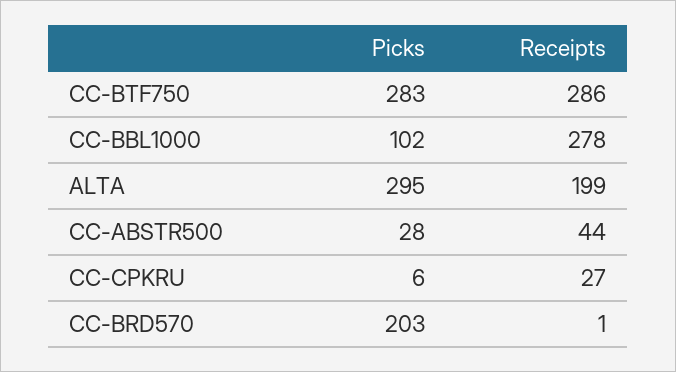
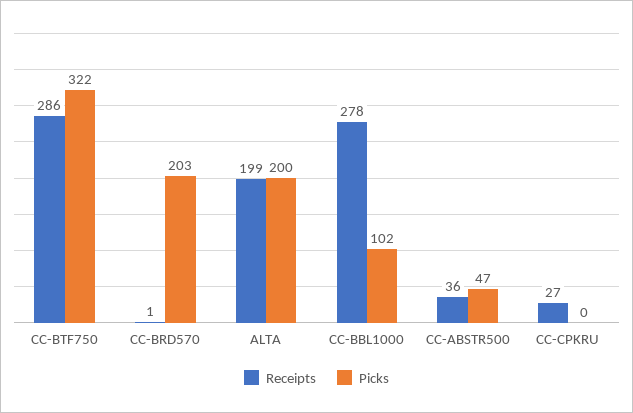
Picks, CC-BTF750: 283 -> 322
Picks, ALTA: 295 -> 200
Picks, CC-ABSTR500: 28 -> 47
Receipts, CC-ABSTR500: 44 -> 36
Picks, CC-CPKRU: 6 -> 0

